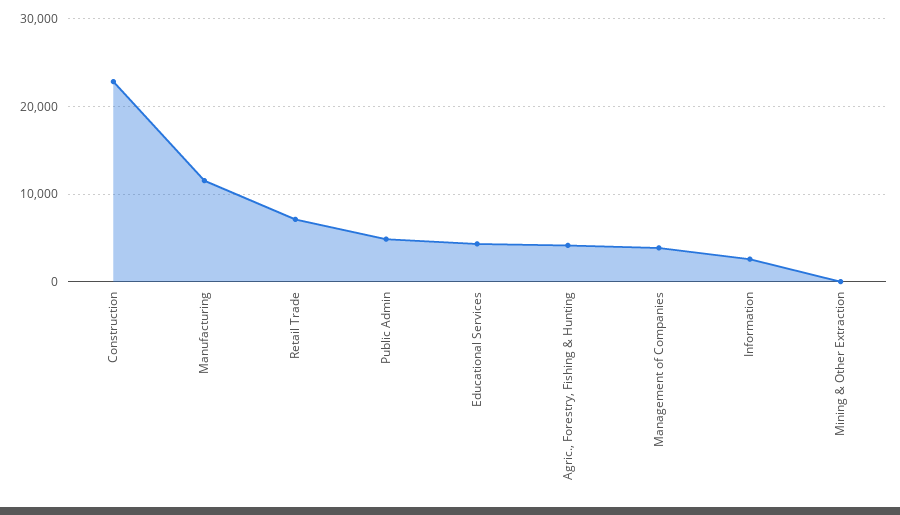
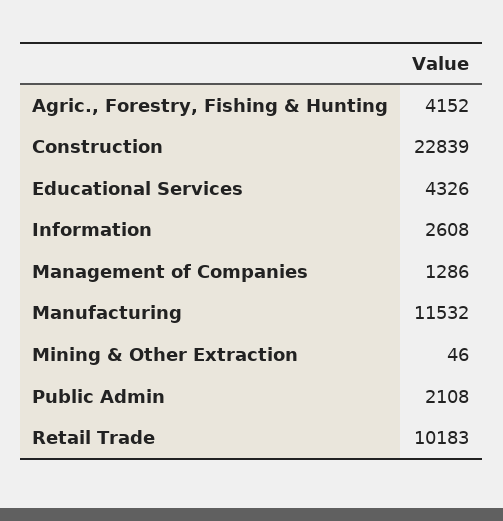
Retail Trade: 7000 -> 10183
Public Admin: 5000 -> 2108
Management of Companies: 4000 -> 1286

